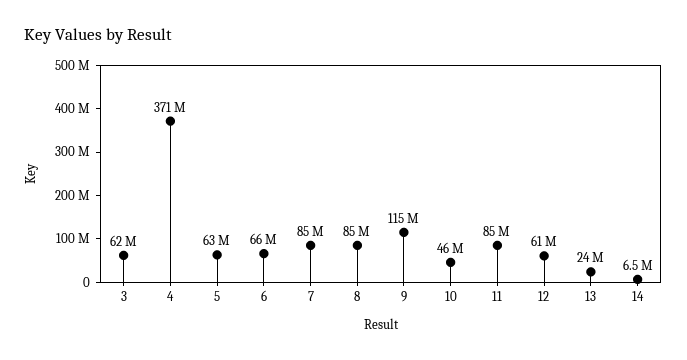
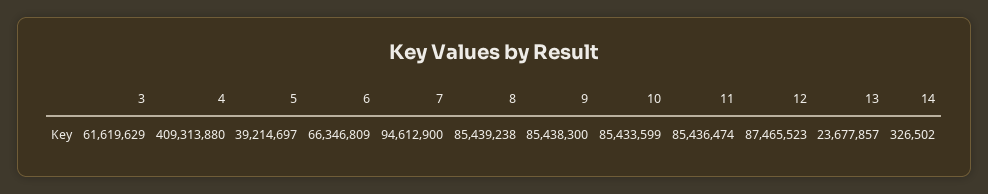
4: 371000000 -> 409313880
5: 63000000 -> 39214697
7: 85000000 -> 94612900
9: 115000000 -> 85438300
10: 46000000 -> 85433599
12: 61000000 -> 87465523
14: 6500000 -> 326502

